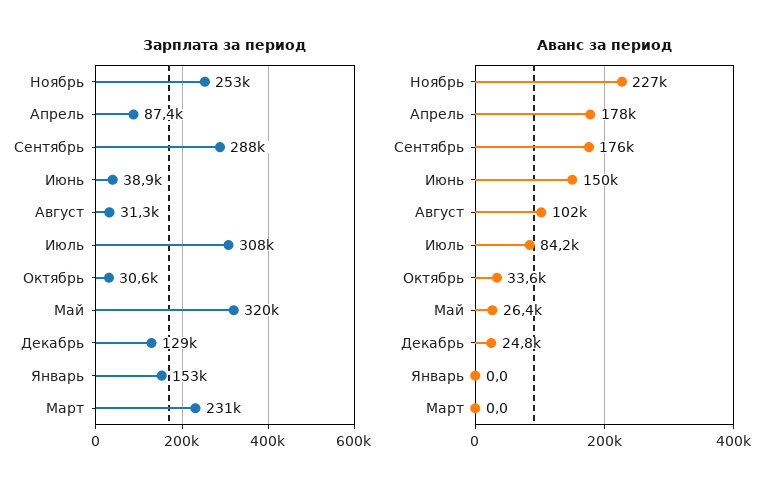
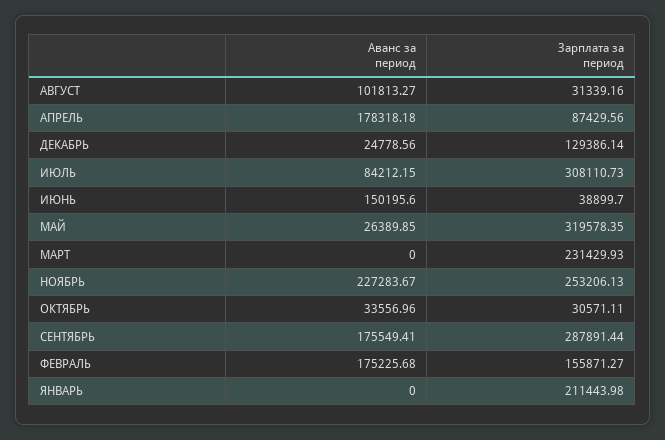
Зарплата за период, Январь: 153000 -> 211443.98
Аванс за период, ФЕВРАЛЬ: none -> 175225.68
Зарплата за период, ФЕВРАЛЬ: none -> 155871.27

